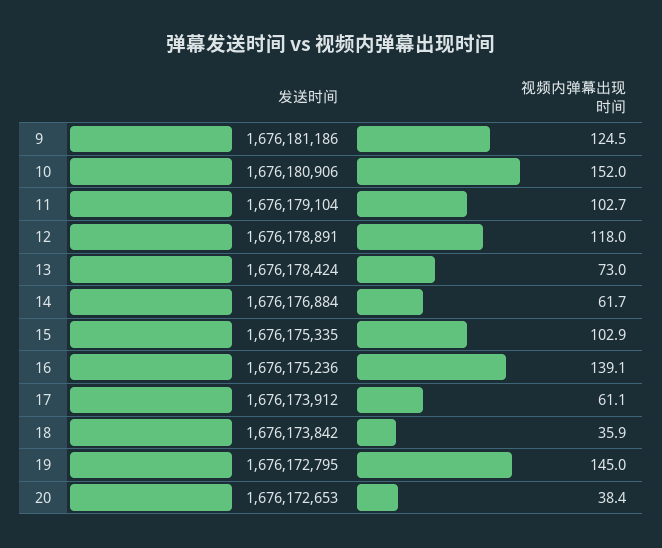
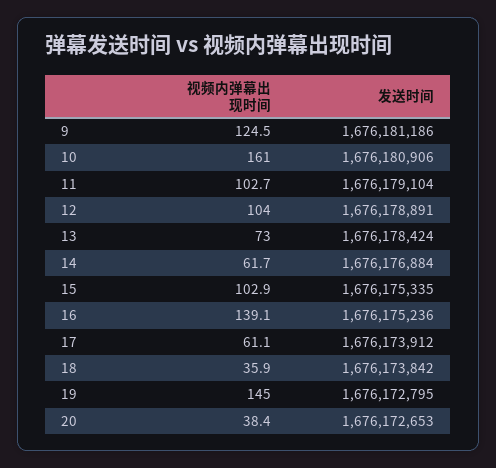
视频内弹幕出现时间, 10: 152 -> 161
视频内弹幕出现时间, 12: 118 -> 104

